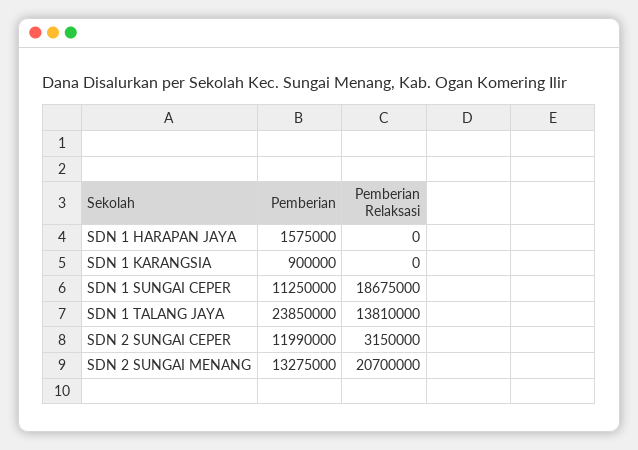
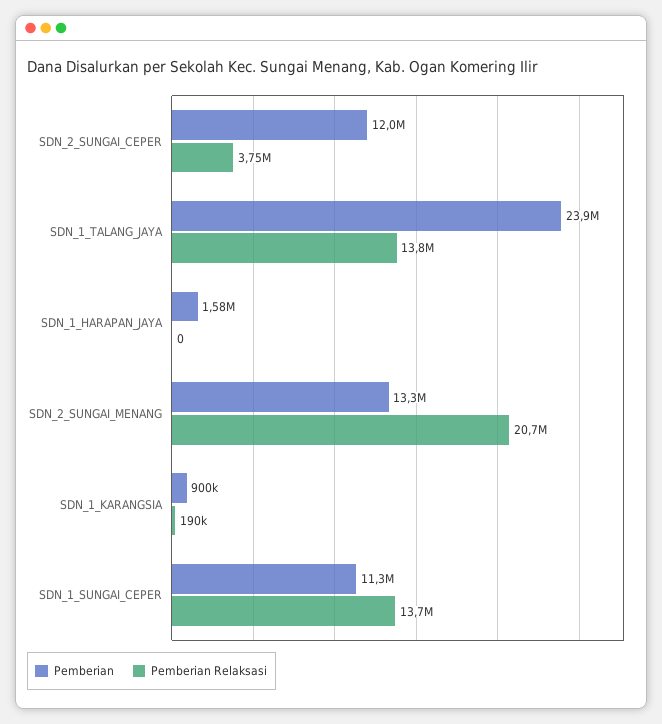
Pemberian Relaksasi, SDN 1 KARANGSIA: 0 -> 190000
Pemberian Relaksasi, SDN 1 SUNGAI CEPER: 18675000 -> 13700000
Pemberian Relaksasi, SDN 2 SUNGAI CEPER: 3150000 -> 3750000

